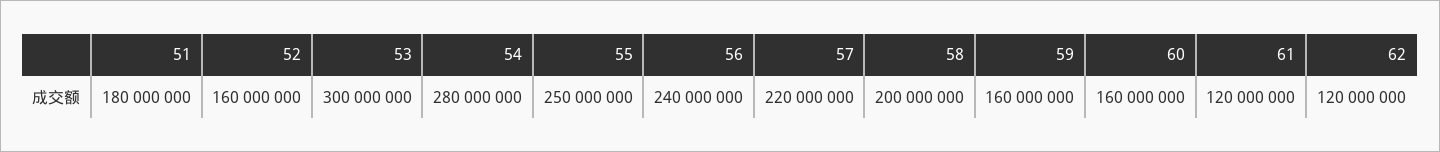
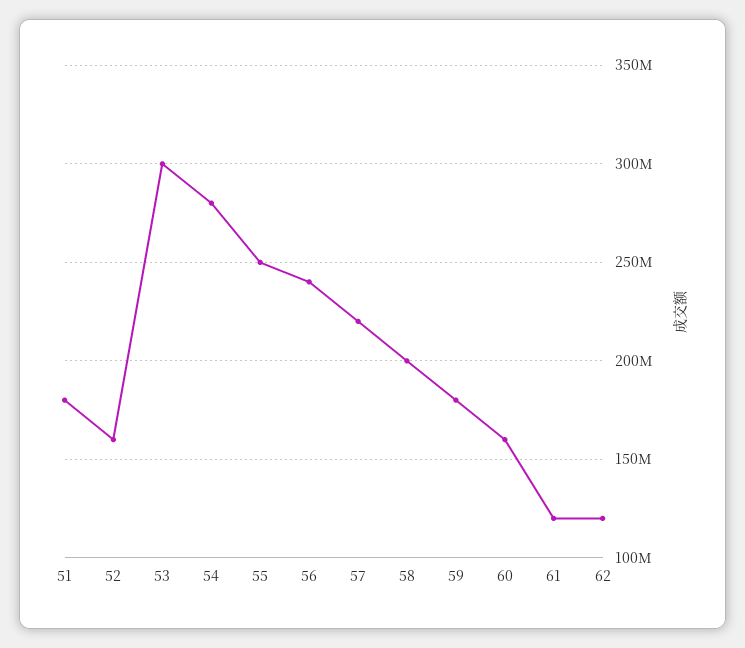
59: 160000000 -> 180000000

